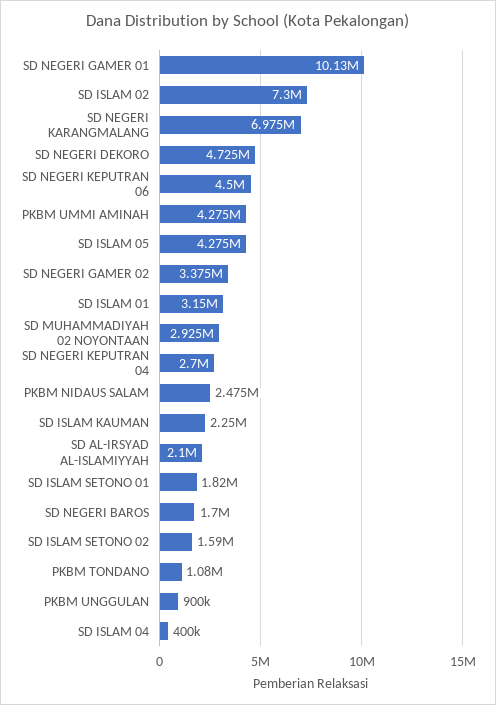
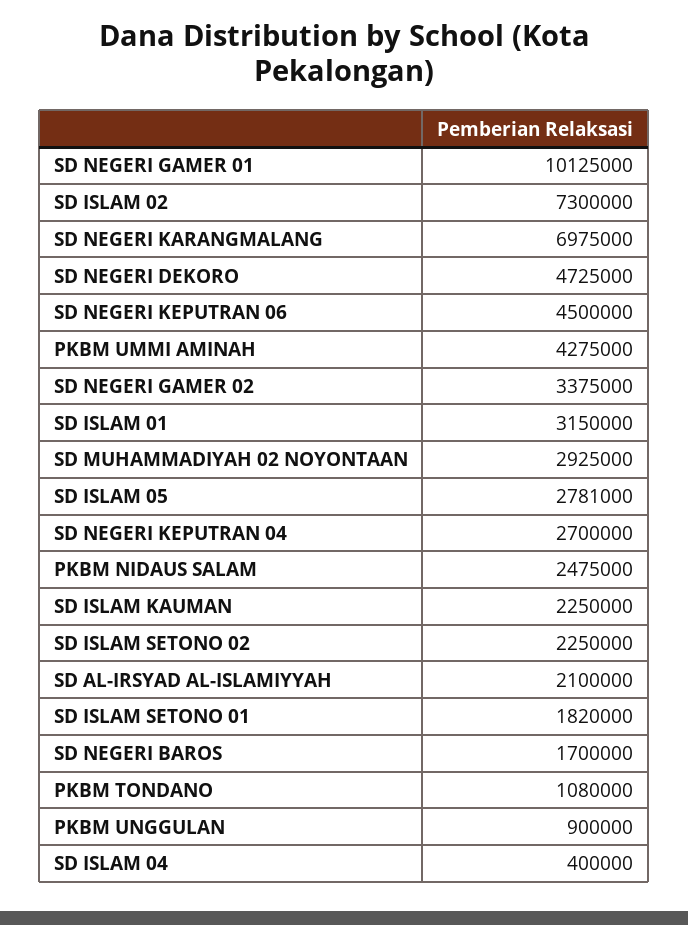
SD ISLAM 05: 4275000 -> 2781000
SD ISLAM SETONO 02: 1590000 -> 2250000

